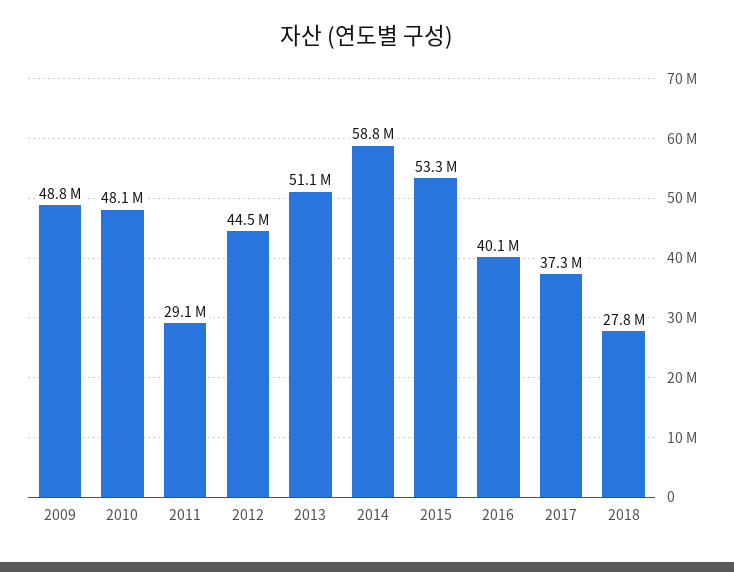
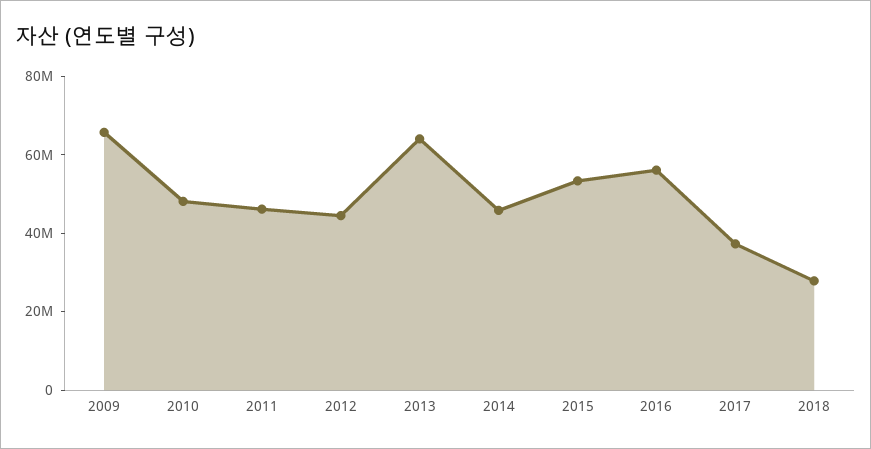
2009: 48800000 -> 65000000
2011: 29100000 -> 45000000
2013: 51100000 -> 65000000
2014: 58800000 -> 45000000
2016: 40100000 -> 55000000

